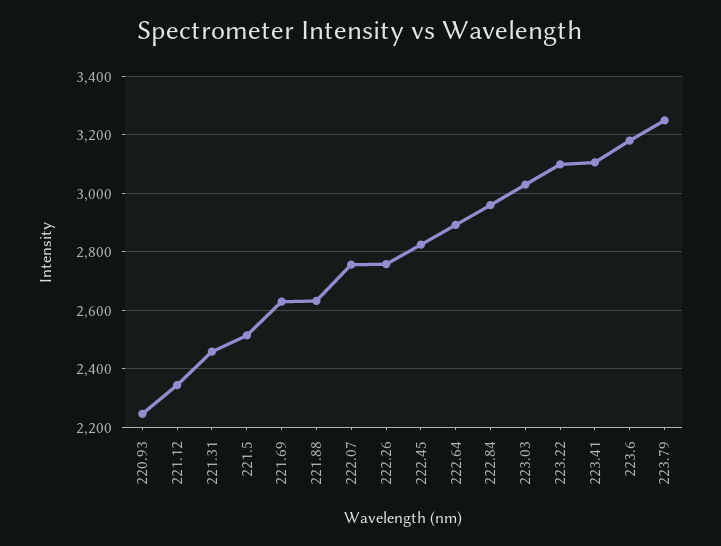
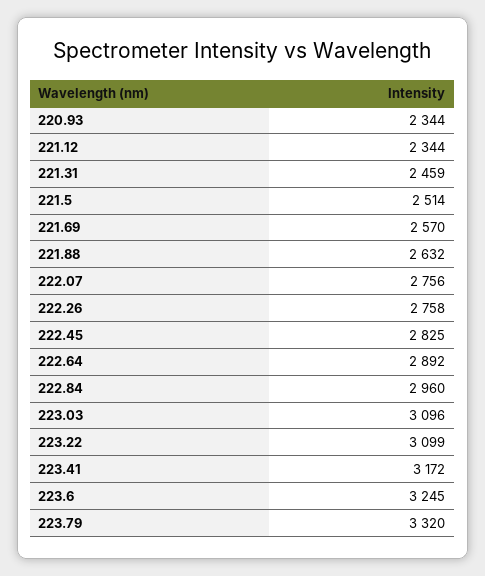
220.93: 2250 -> 2344
221.69: 2625 -> 2570
223.03: 3025 -> 3096
223.41: 3100 -> 3172
223.6: 3175 -> 3245
223.79: 3250 -> 3320

